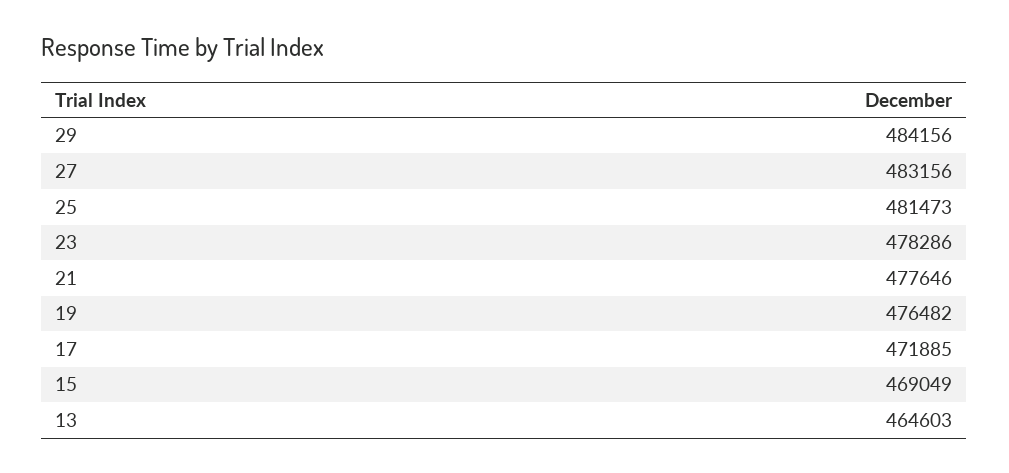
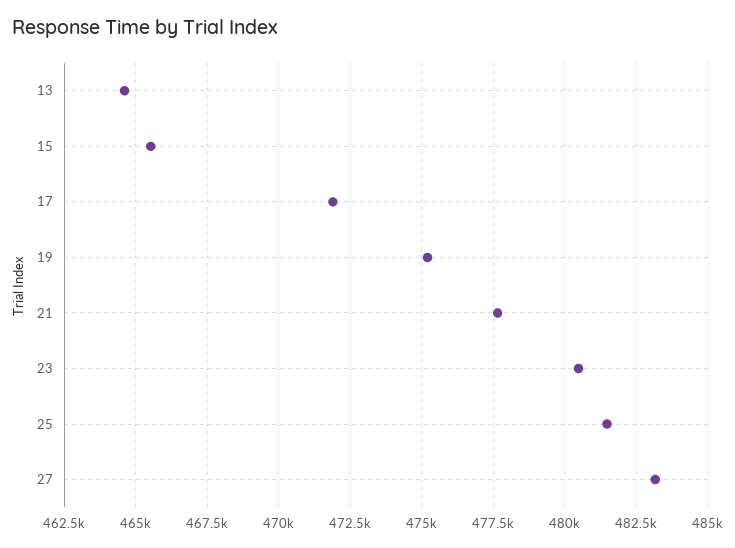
29: 484156 -> none
23: 478286 -> 480500
19: 476482 -> 475250
15: 469049 -> 465500

